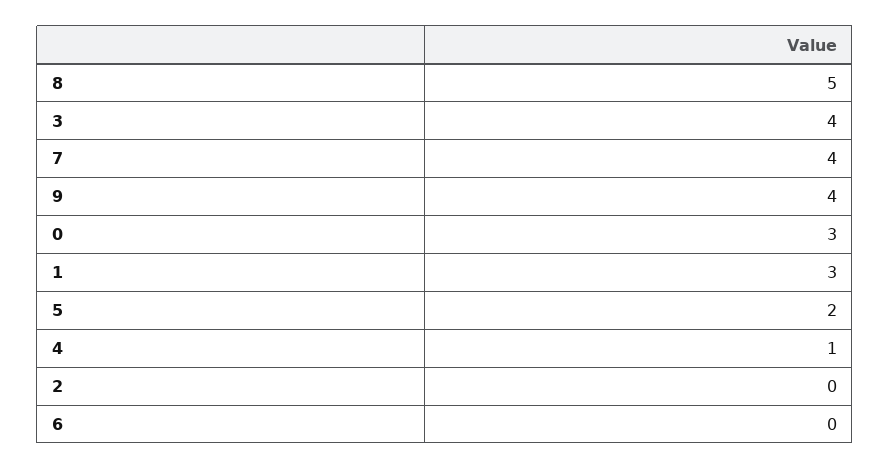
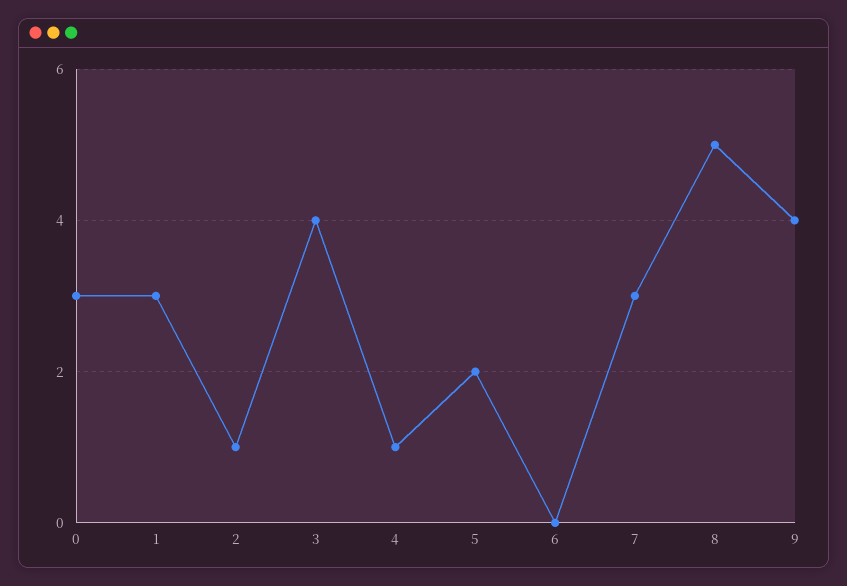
7: 4 -> 3
2: 0 -> 1

